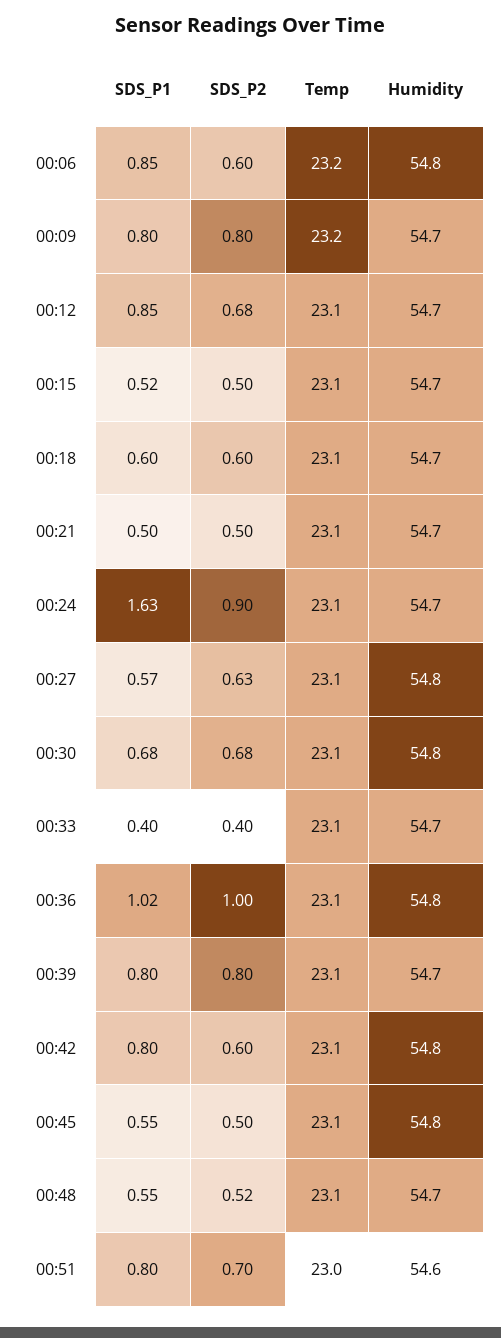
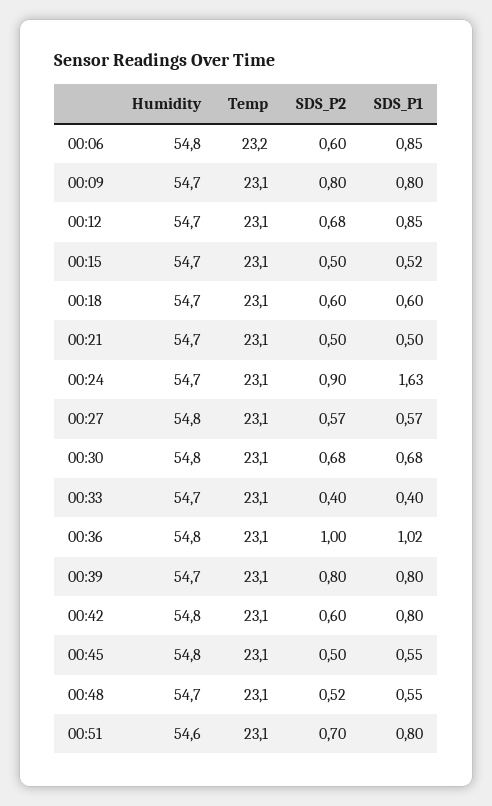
Temp, 00:09: 23.2 -> 23.1
SDS_P2, 00:27: 0.63 -> 0.57
Temp, 00:51: 23 -> 23.1

